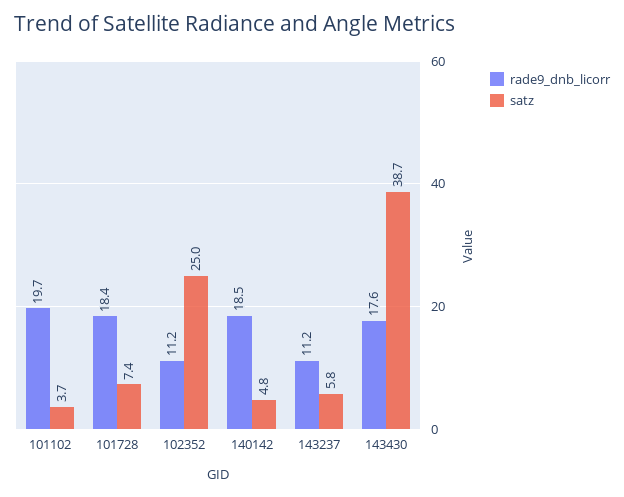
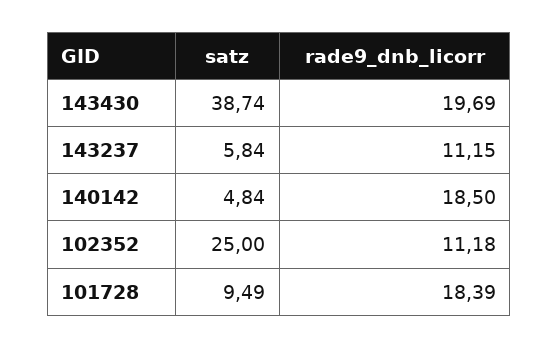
rade9_dnb_licorr, 101102: 19.7 -> none
satz, 101102: 3.7 -> none
satz, 101728: 7.4 -> 9.49
rade9_dnb_licorr, 143430: 17.6 -> 19.69

